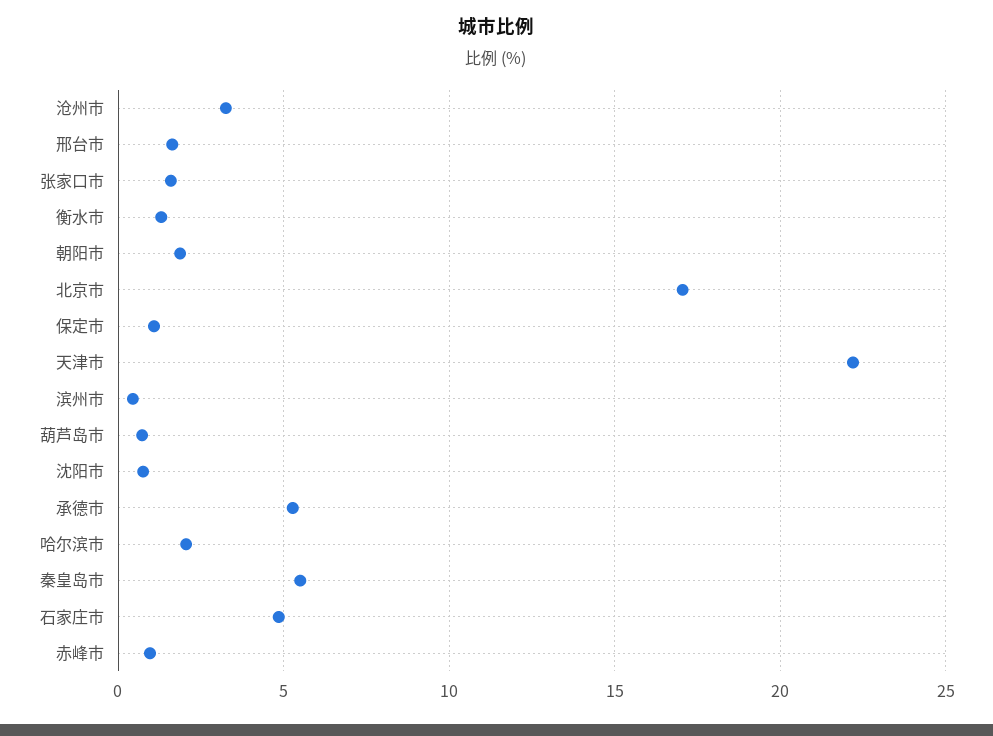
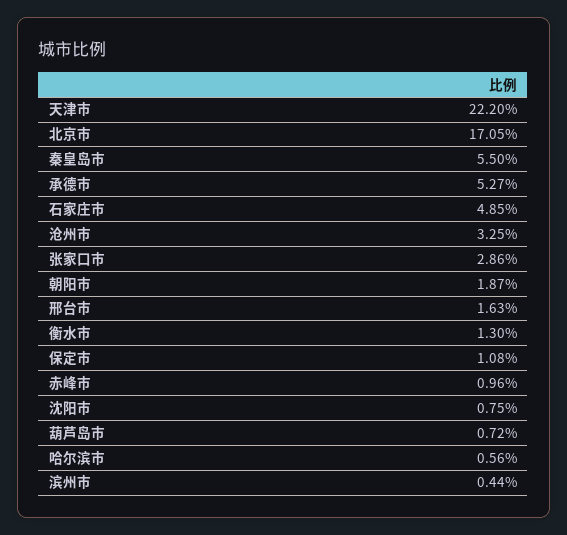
张家口市: 1.5 -> 2.86
哈尔滨市: 2 -> 0.56

